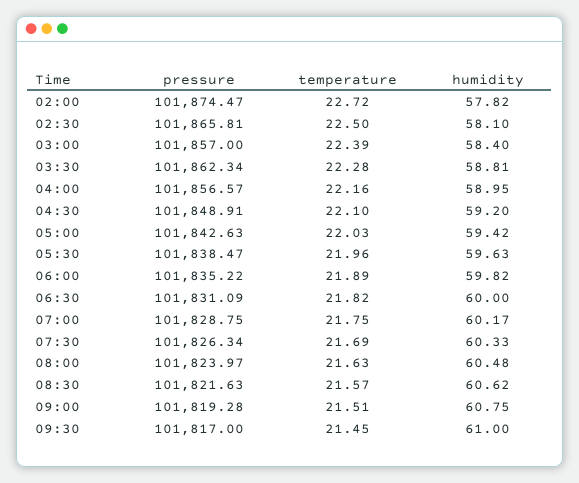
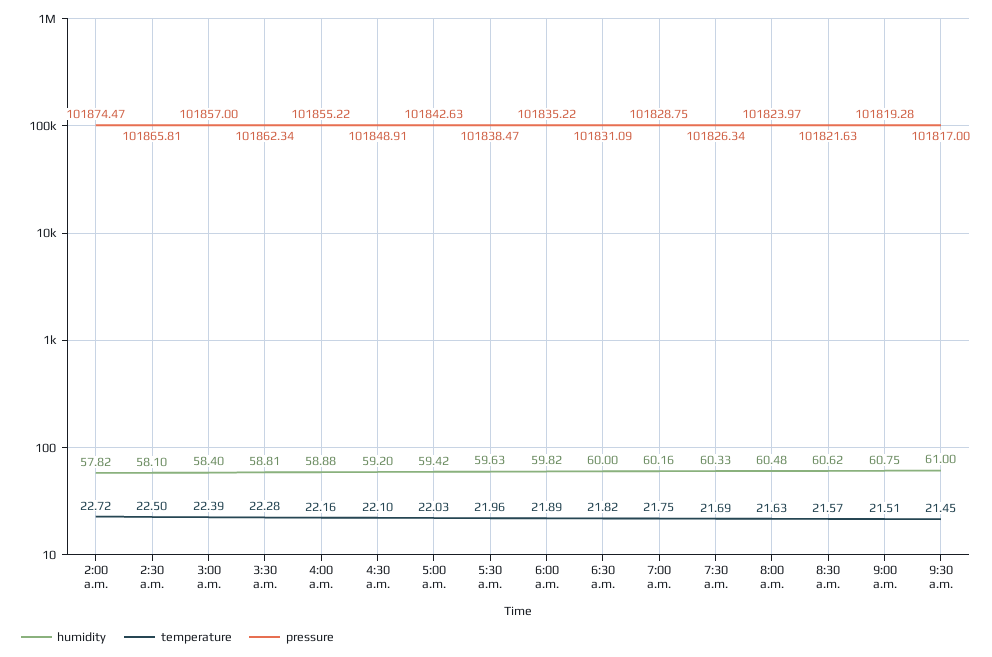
pressure, 04:00: 101856.57 -> 101855.22
humidity, 04:00: 58.95 -> 58.88
humidity, 07:00: 60.17 -> 60.16

